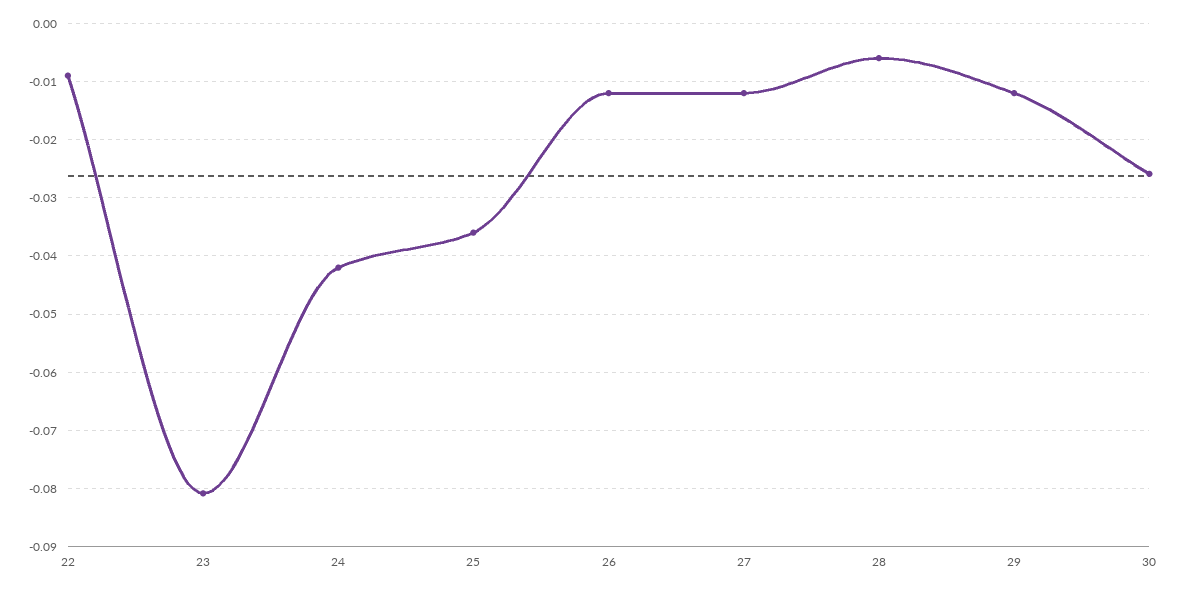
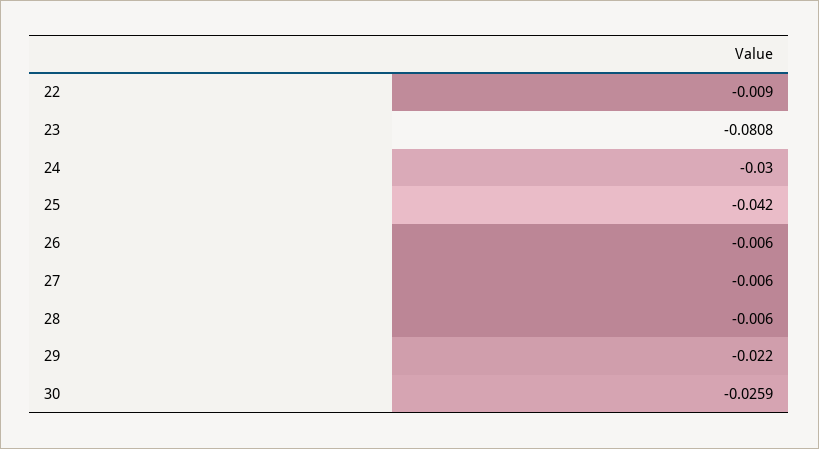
24: -0.042 -> -0.03
25: -0.036 -> -0.042
26: -0.012 -> -0.006
27: -0.012 -> -0.006
29: -0.012 -> -0.022

